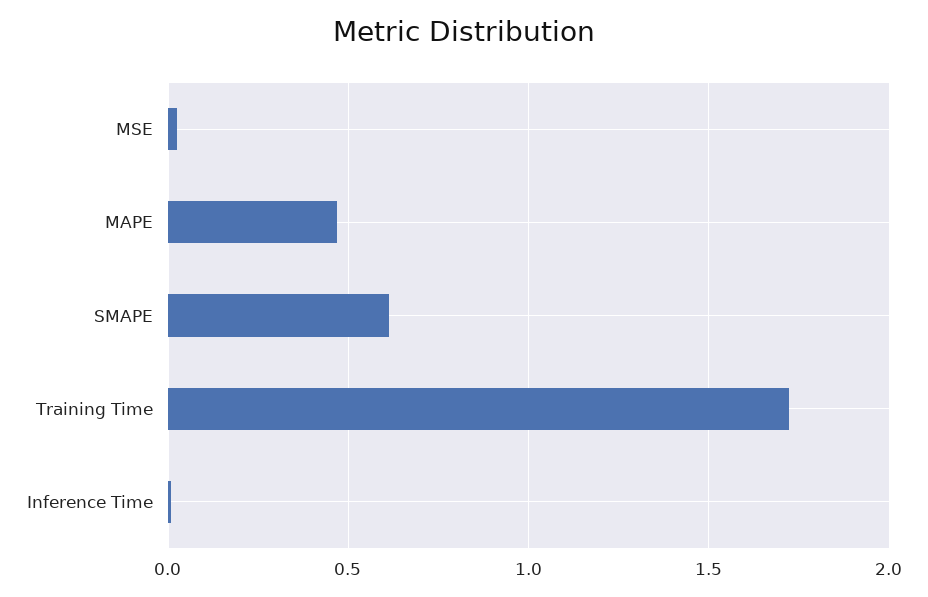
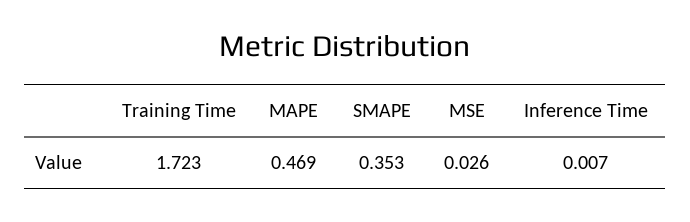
SMAPE: 0.6 -> 0.353

